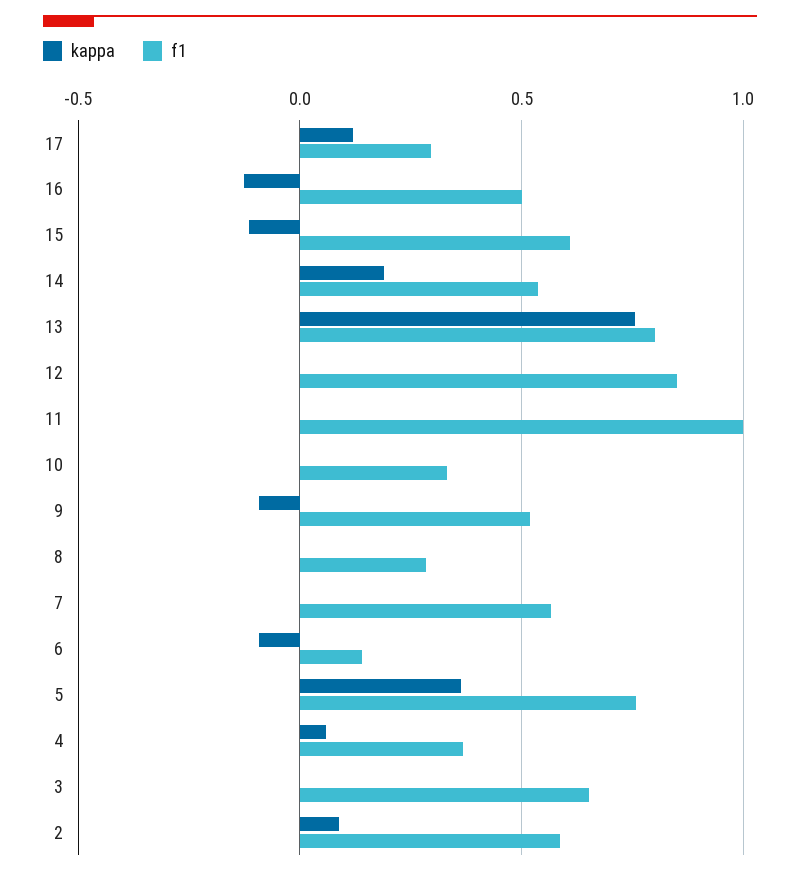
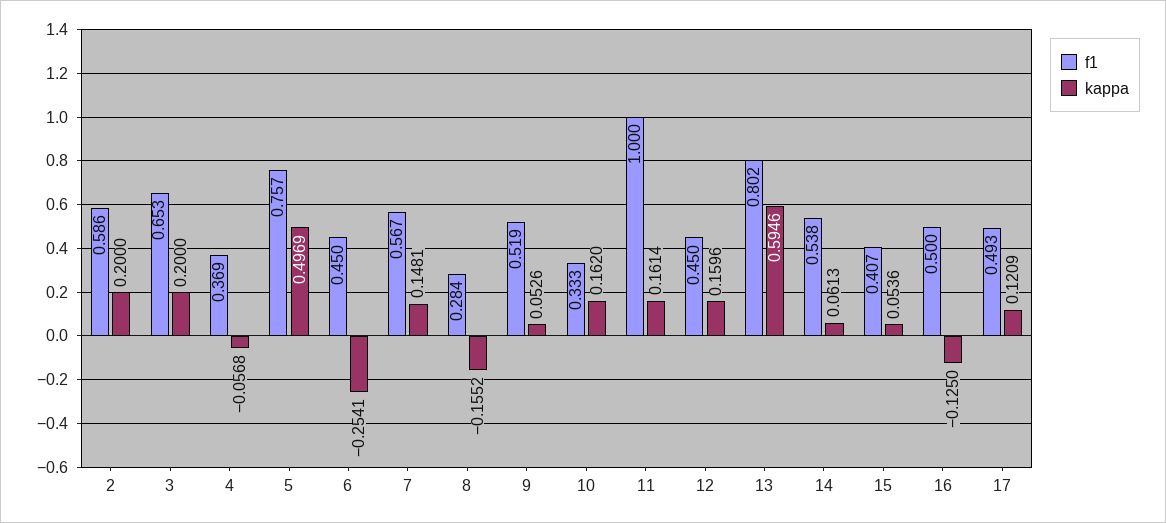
f1, 17: 0.3 -> 0.493
kappa, 15: -0.1 -> 0.0536
f1, 15: 0.6 -> 0.407
kappa, 14: 0.2 -> 0.0613
kappa, 13: 0.75 -> 0.5946
kappa, 12: 0 -> 0.1596
f1, 12: 0.85 -> 0.45
kappa, 11: 0 -> 0.1614
kappa, 10: 0 -> 0.162
kappa, 9: -0.1 -> 0.0526
kappa, 8: 0 -> -0.1552
kappa, 7: 0 -> 0.1481
kappa, 6: -0.1 -> -0.2541
f1, 6: 0.15 -> 0.45
kappa, 5: 0.35 -> 0.4969
kappa, 4: 0.05 -> -0.0568
kappa, 3: 0 -> 0.2
kappa, 2: 0.1 -> 0.2

